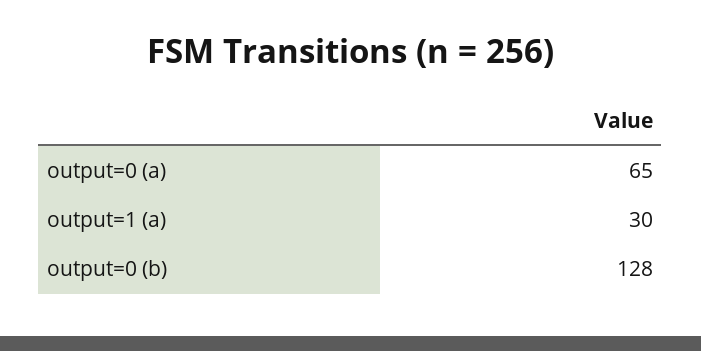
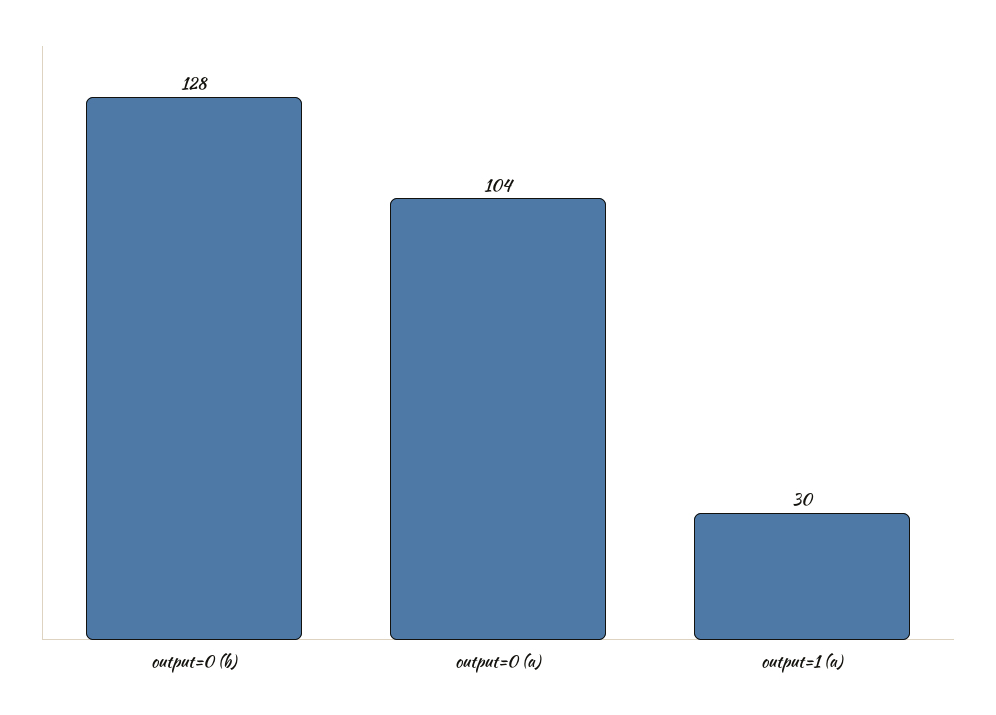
output=0 (a): 65 -> 104

